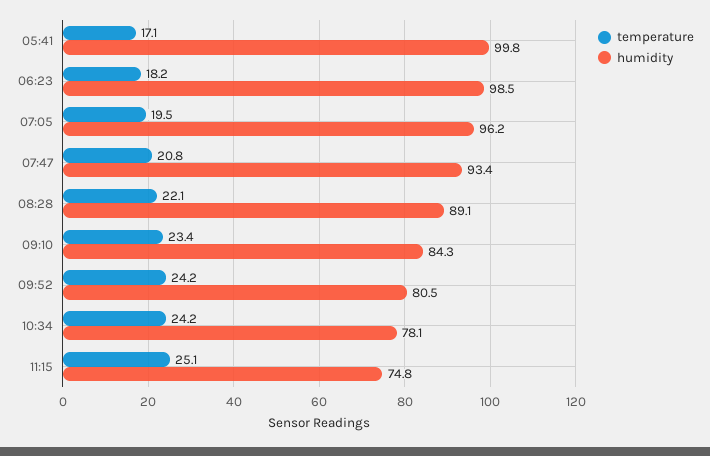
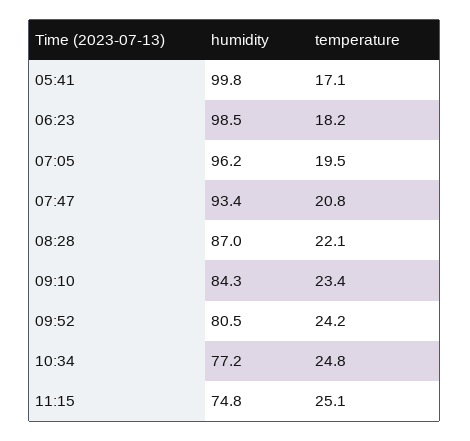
humidity, 08:28: 89.1 -> 87
temperature, 10:34: 24.2 -> 24.8
humidity, 10:34: 78.1 -> 77.2

